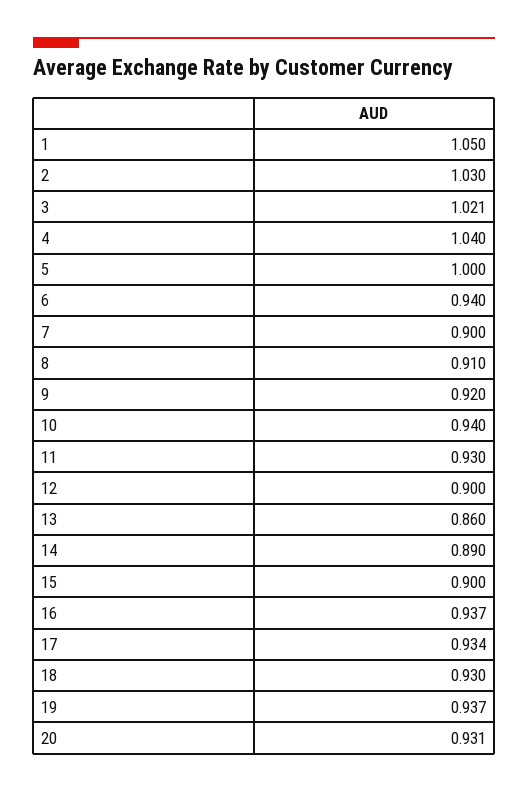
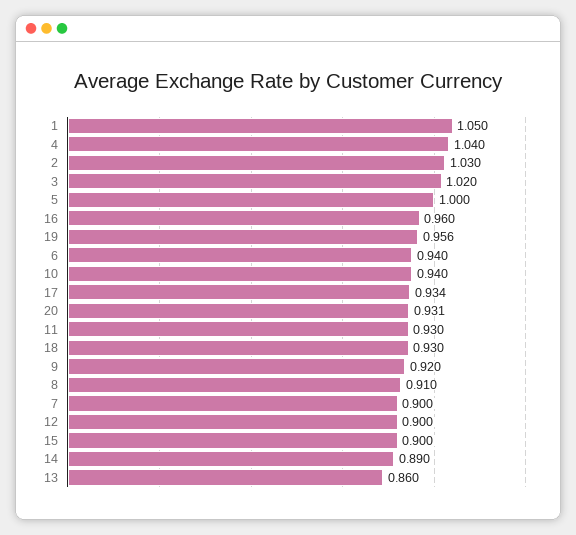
3: 1.021 -> 1.02
16: 0.937 -> 0.96
19: 0.937 -> 0.956

